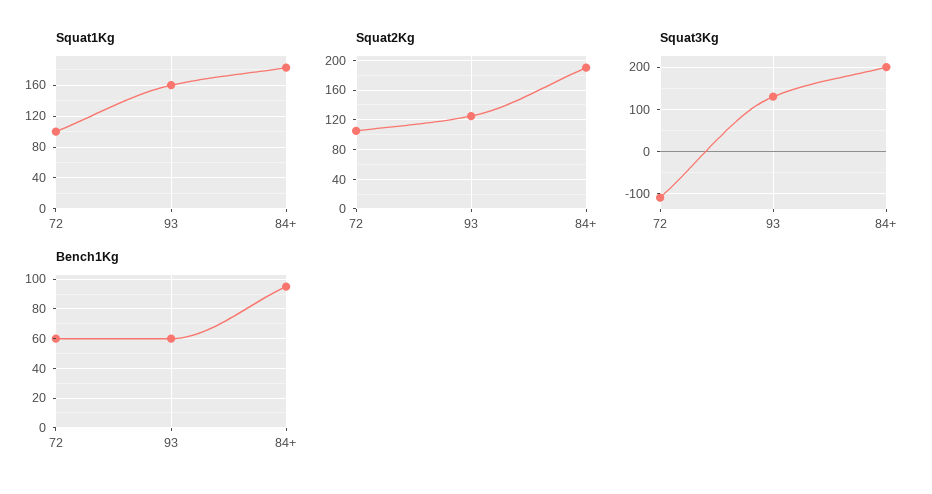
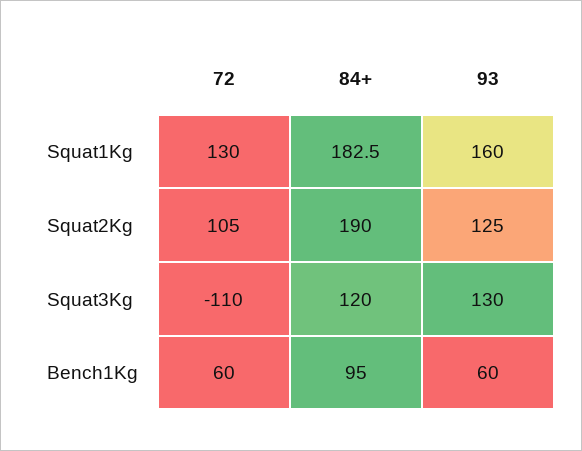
Squat1Kg, 72: 100 -> 130
Squat3Kg, 84+: 200 -> 120

